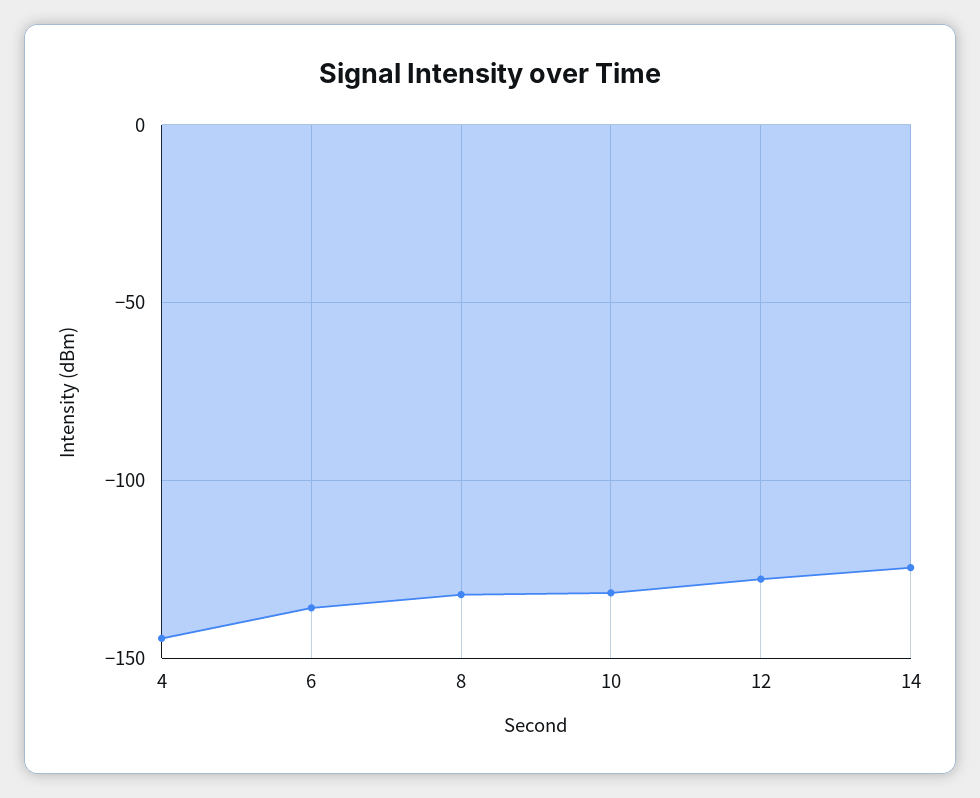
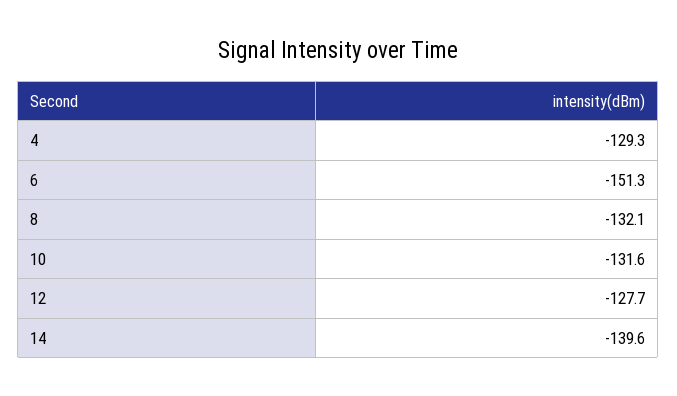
4: -145 -> -129.3
6: -135 -> -151.3
14: -125 -> -139.6

